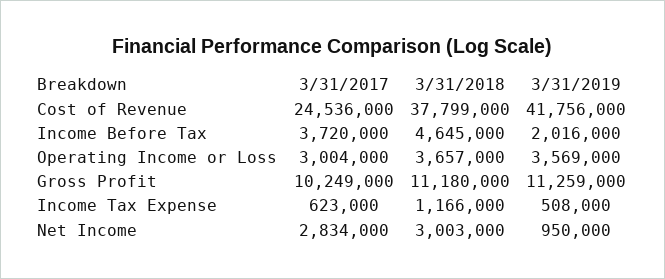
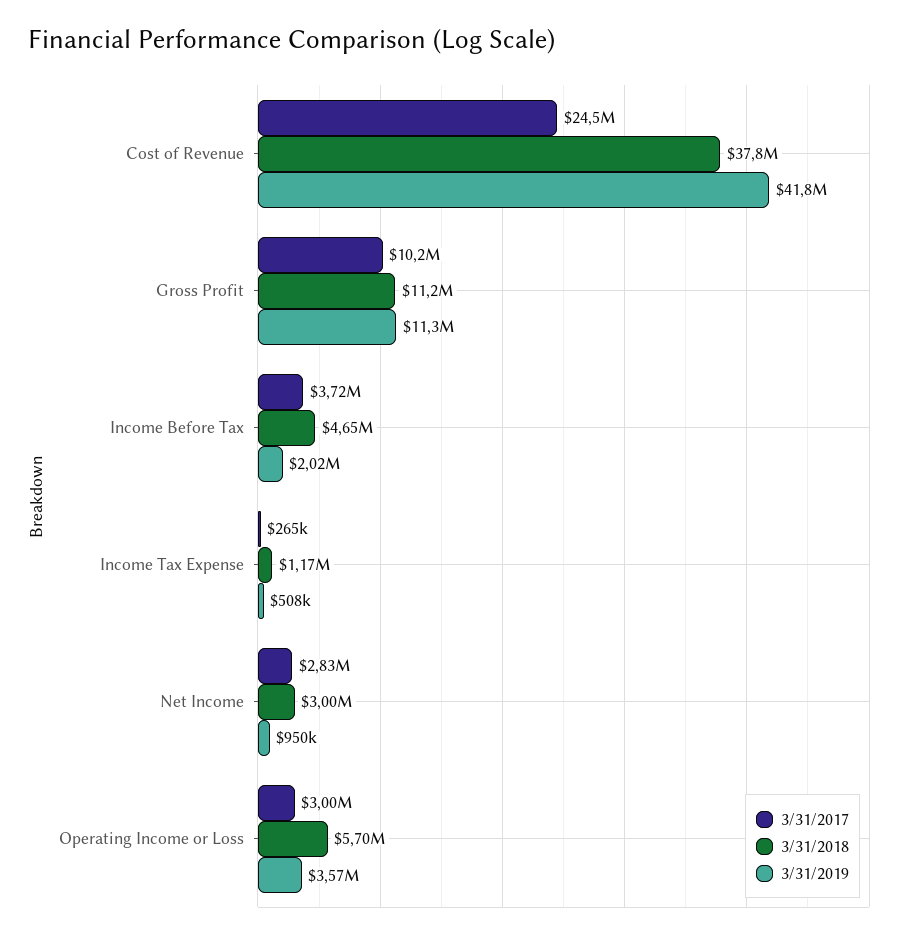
3/31/2018, Operating Income or Loss: 3657000 -> 5700000
3/31/2017, Income Tax Expense: 623000 -> 265000

